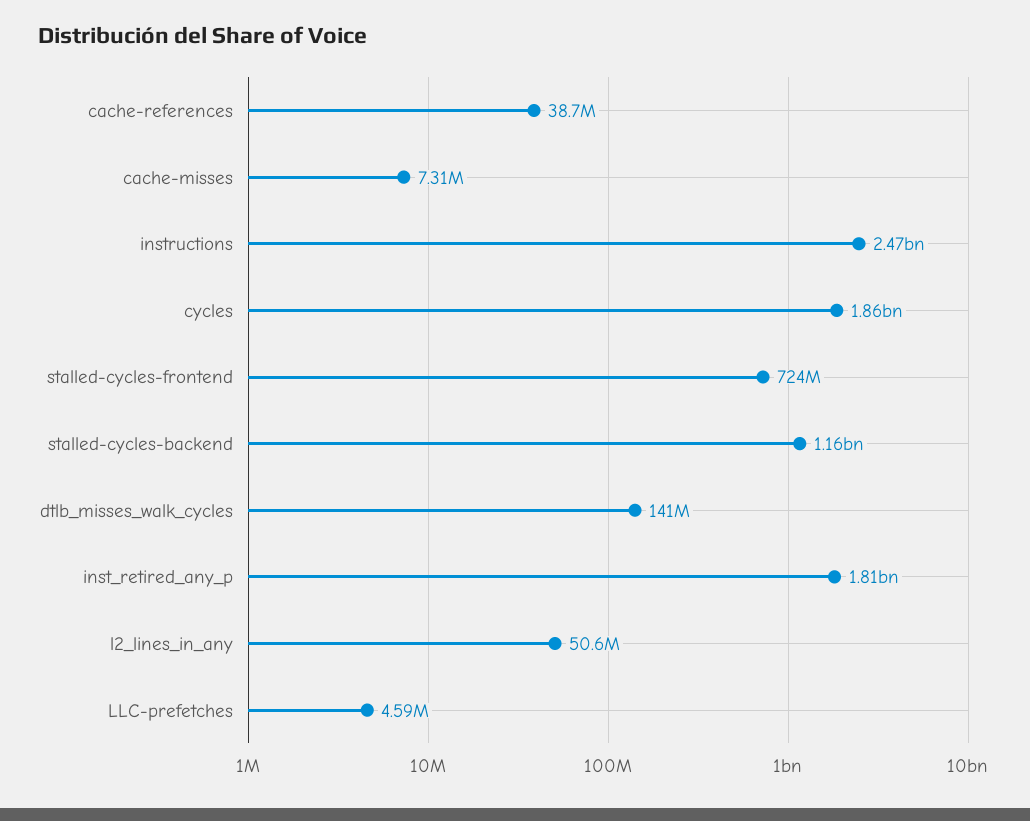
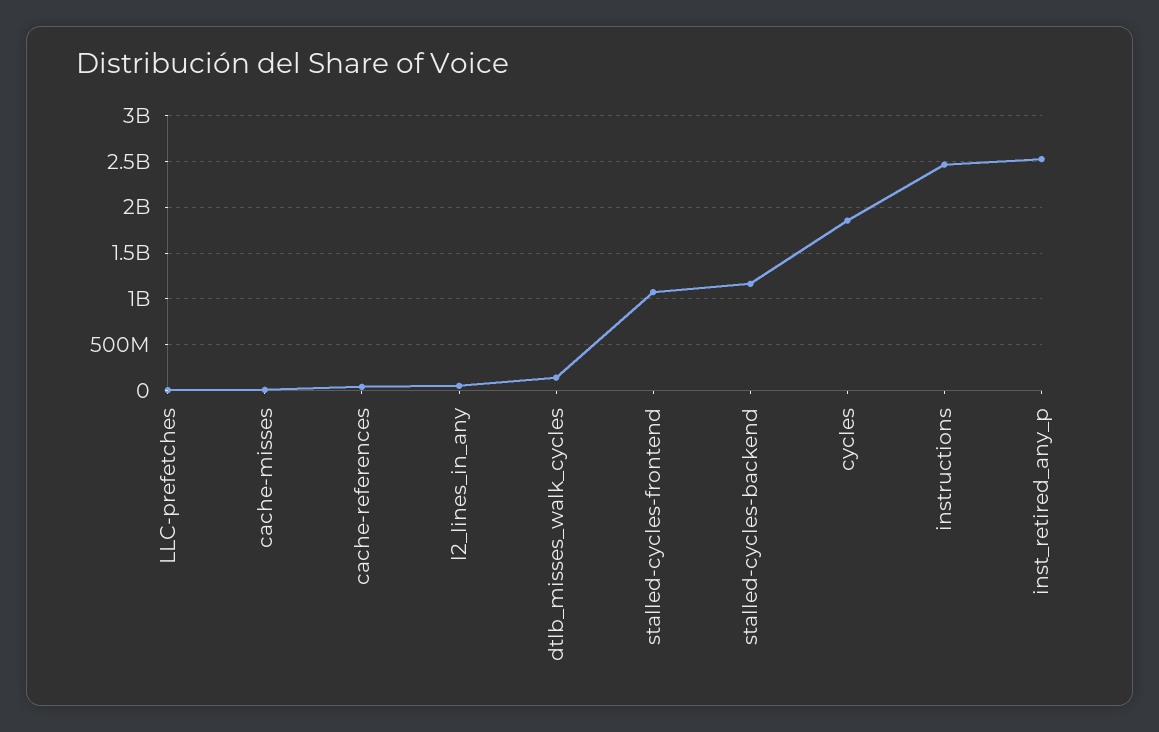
stalled-cycles-frontend: 724000000 -> 1100000000
inst_retired_any_p: 1810000000 -> 2500000000

